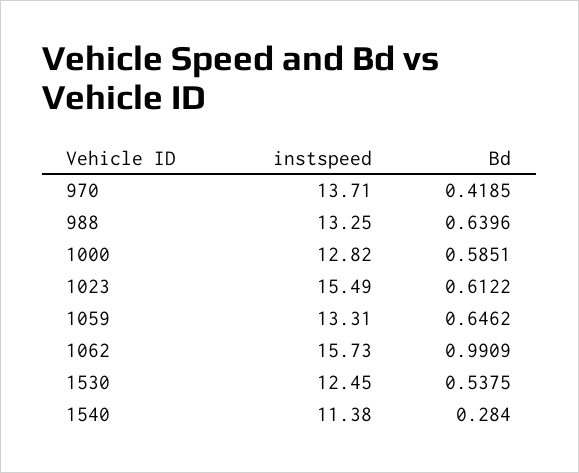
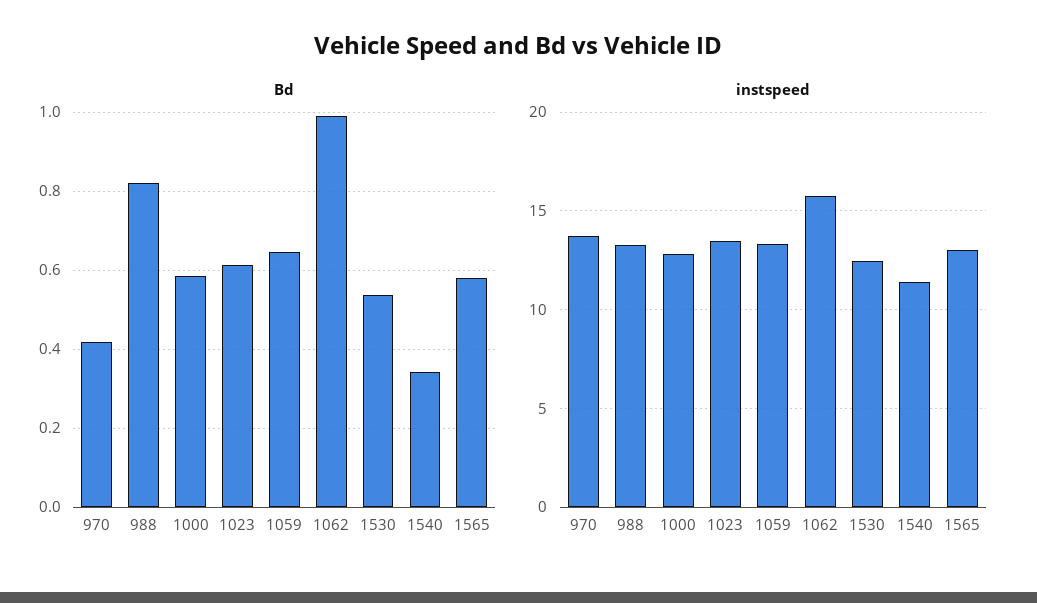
Bd, 988: 0.6396 -> 0.82
instspeed, 1023: 15.49 -> 13.5
Bd, 1540: 0.284 -> 0.34
Bd, 1565: none -> 0.58
instspeed, 1565: none -> 13

